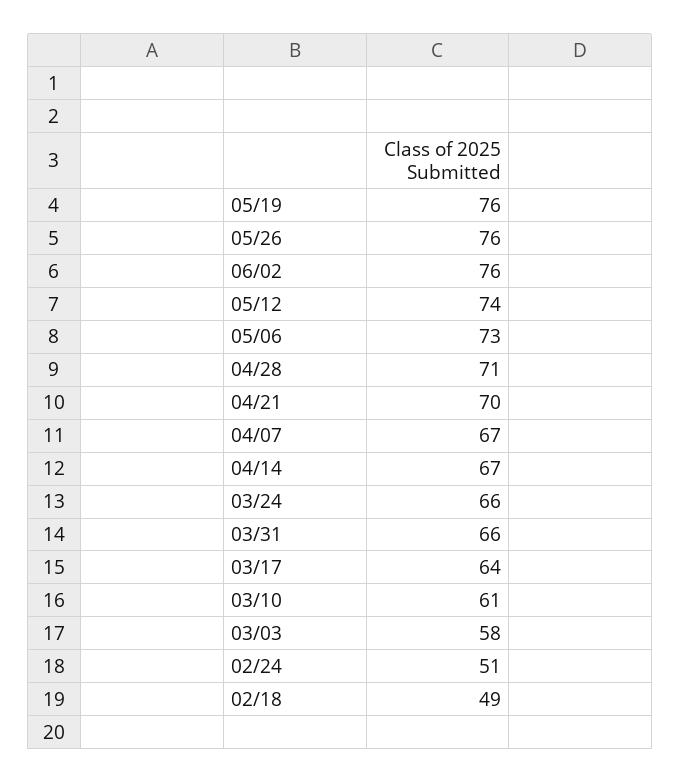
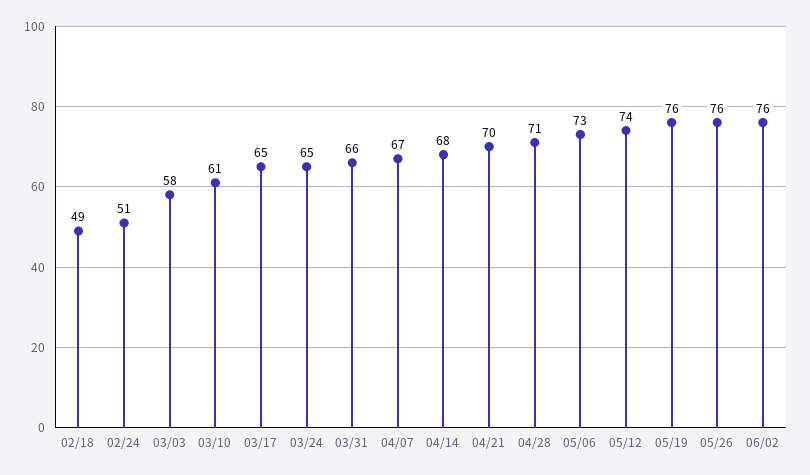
04/14: 67 -> 68
03/24: 66 -> 65
03/17: 64 -> 65

